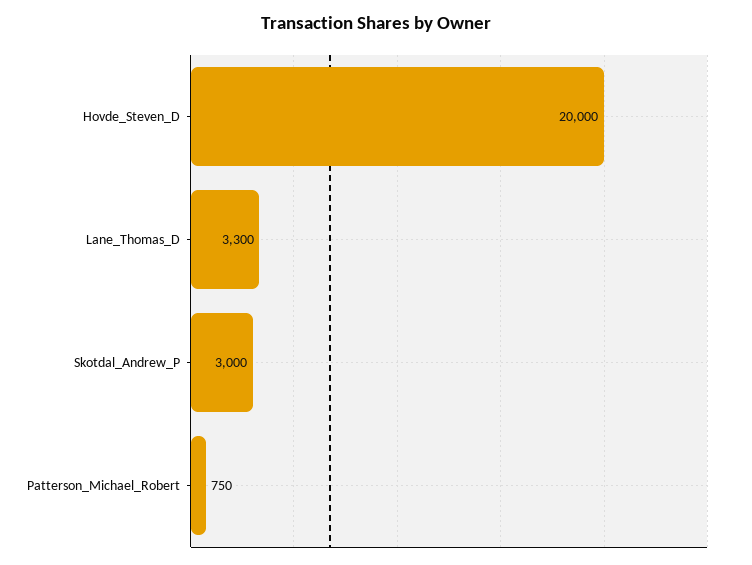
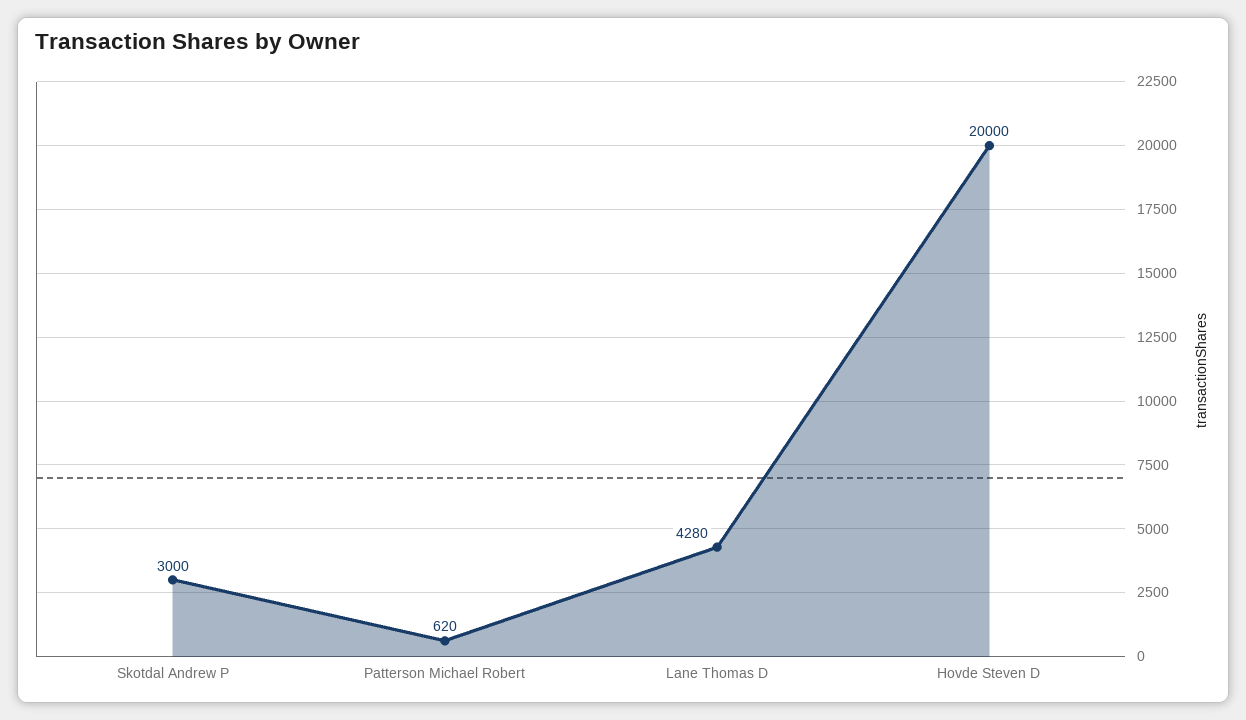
Lane_Thomas_D: 3300 -> 4280
Patterson_Michael_Robert: 750 -> 620

